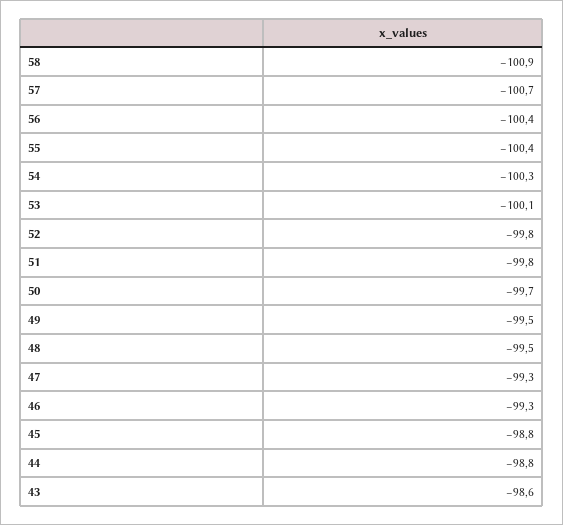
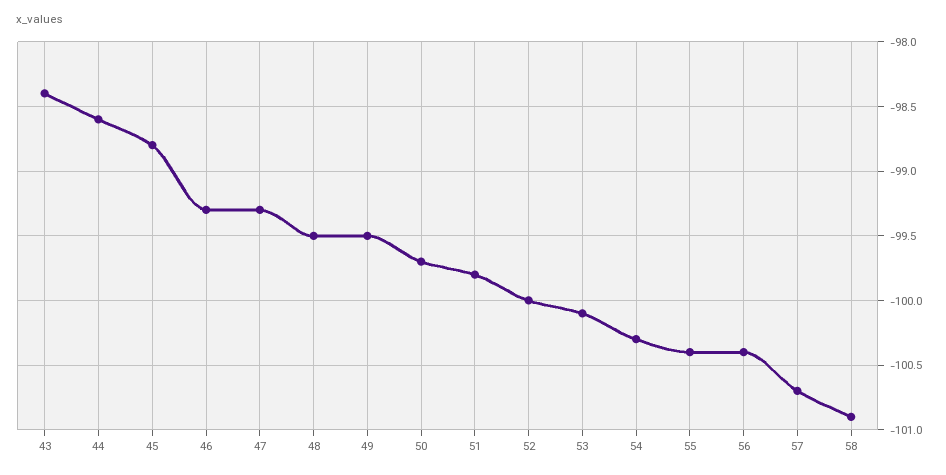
52: -99.8 -> -100
44: -98.8 -> -98.6
43: -98.6 -> -98.4

